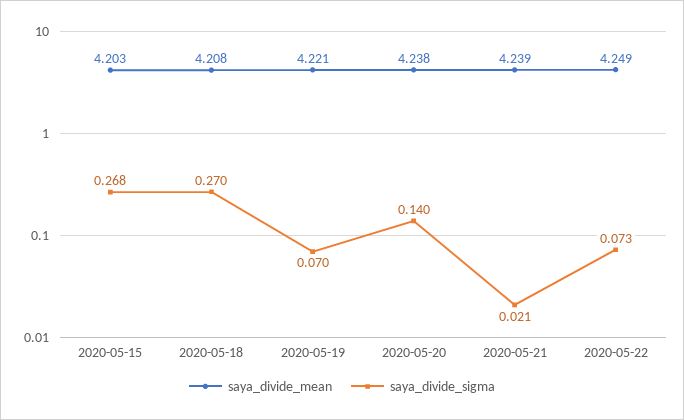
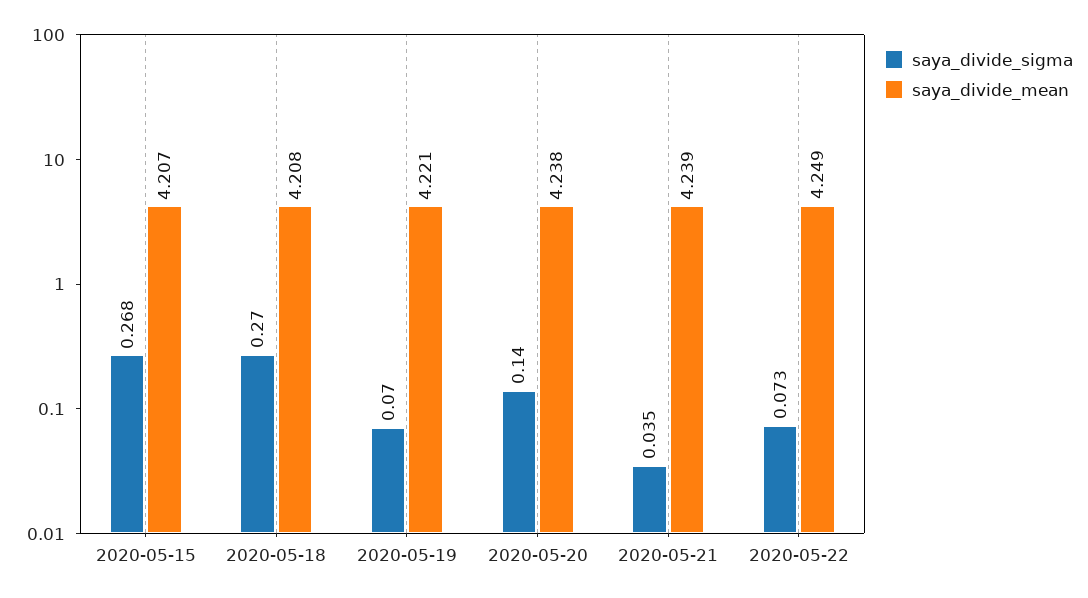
saya_divide_mean, 2020-05-15: 4.203 -> 4.207
saya_divide_sigma, 2020-05-21: 0.021 -> 0.035

